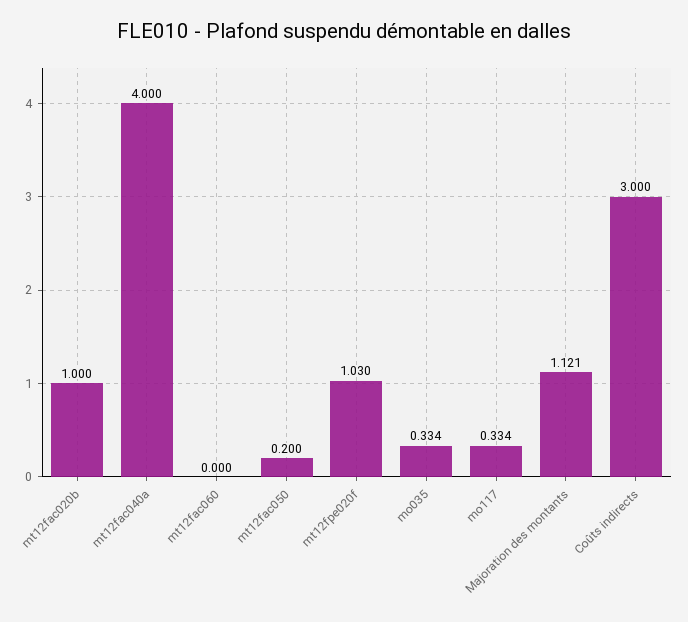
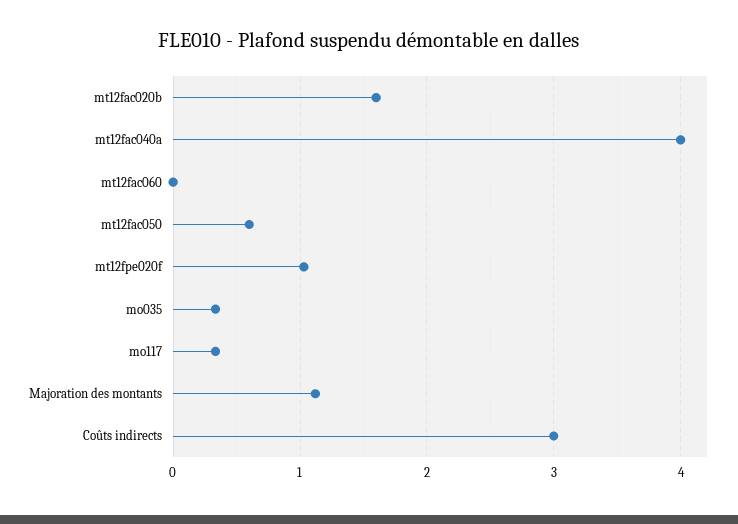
mt12fac020b: 1 -> 1.6
mt12fac050: 0.2 -> 0.6

